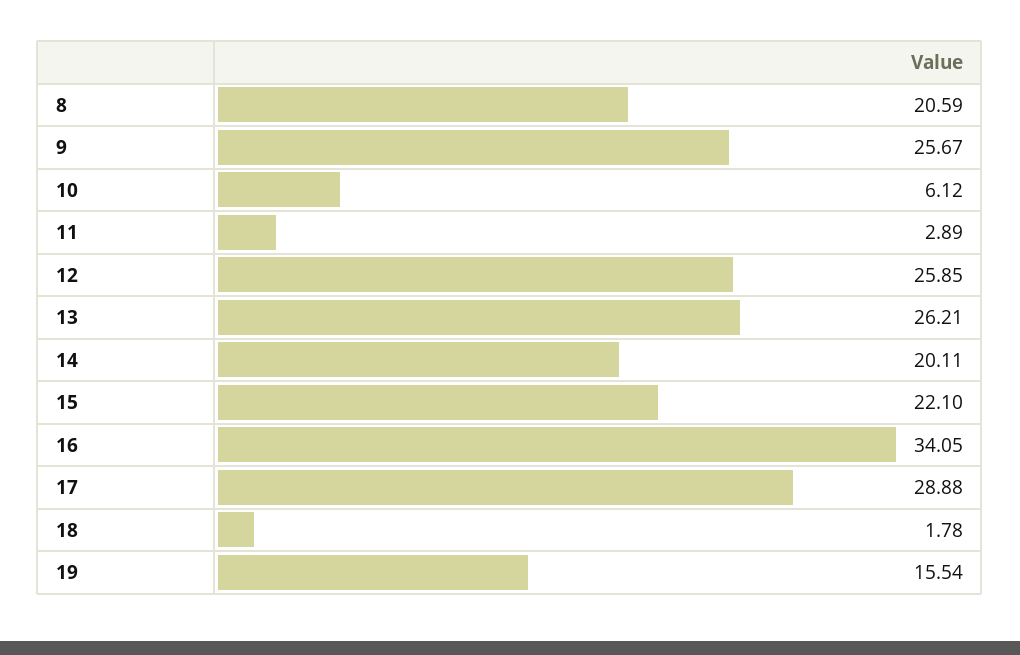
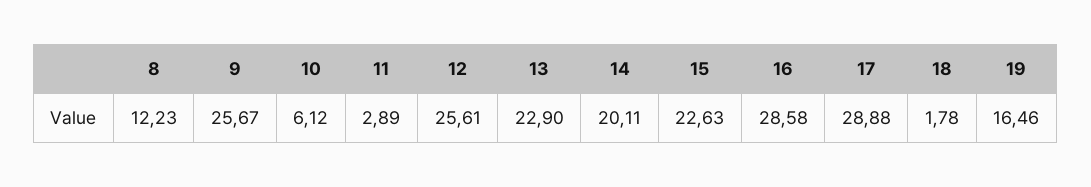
8: 20.59 -> 12.23
12: 25.85 -> 25.61
13: 26.21 -> 22.9
15: 22.1 -> 22.63
16: 34.05 -> 28.58
19: 15.54 -> 16.46

